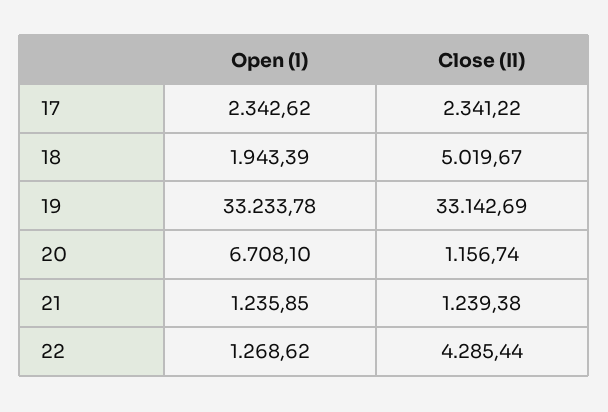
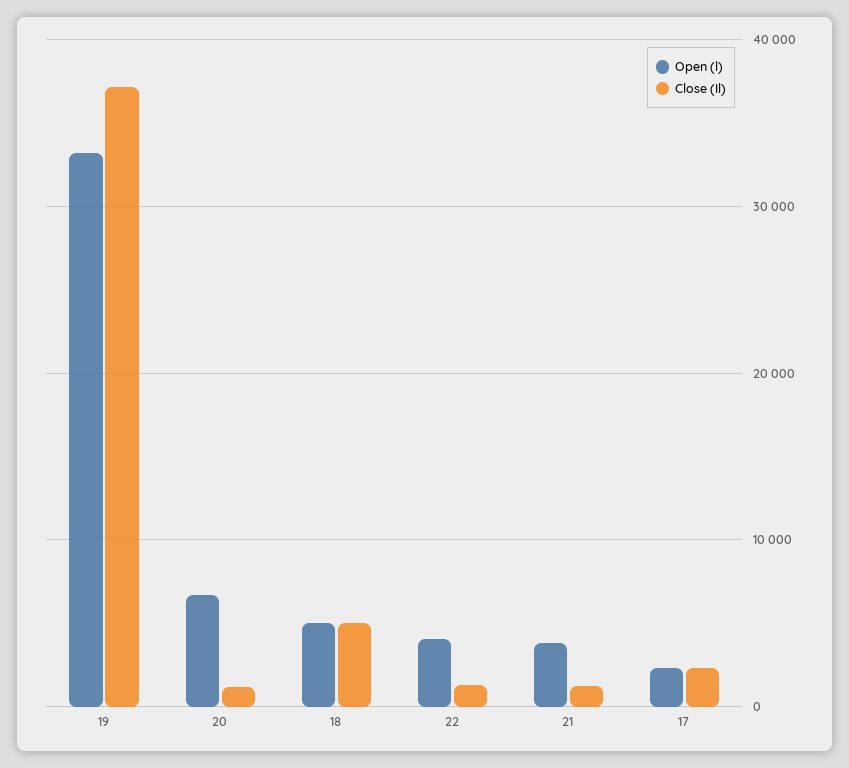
Open (l), 18: 1943.39 -> 5000
Close (Il), 19: 33142.69 -> 37000
Open (l), 21: 1235.85 -> 4000
Open (l), 22: 1268.62 -> 4000
Close (Il), 22: 4285.44 -> 1000

